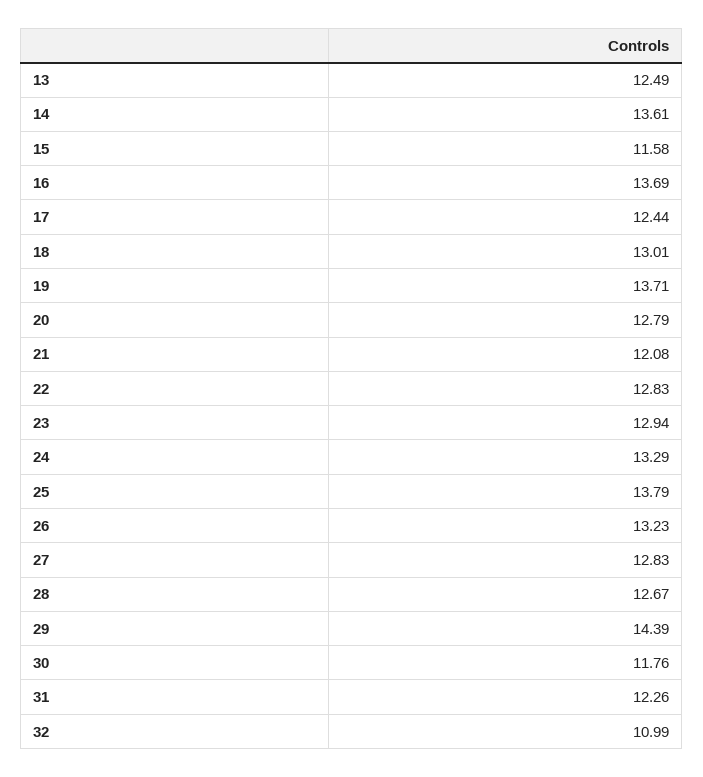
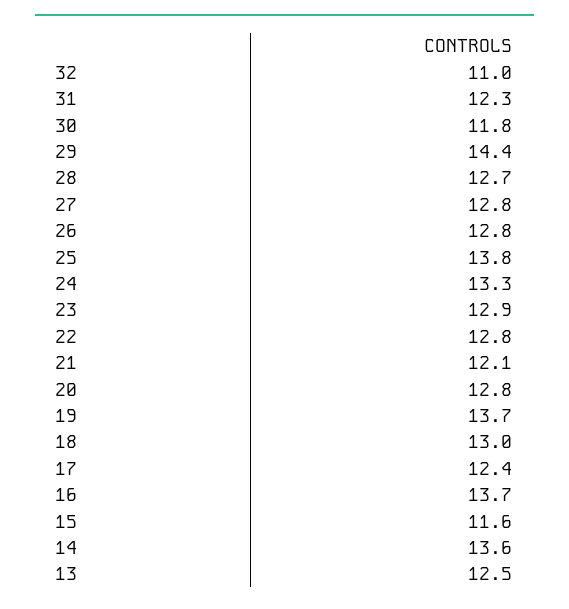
26: 13.23 -> 12.8

